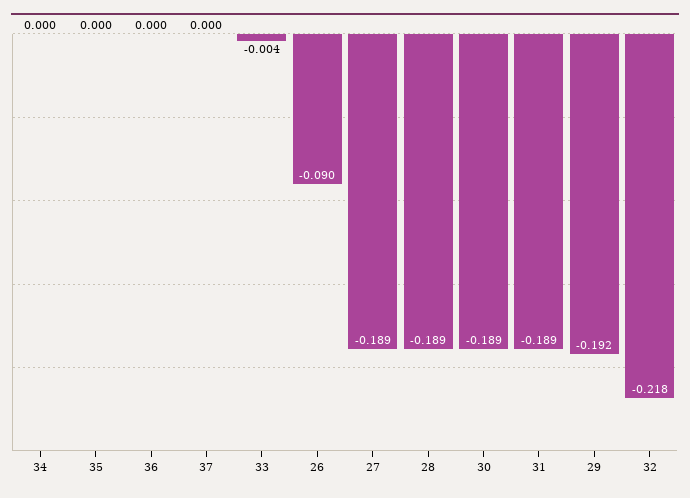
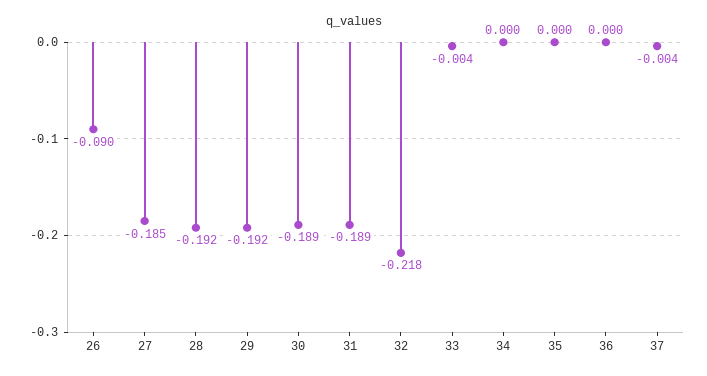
37: 0 -> -0.004
27: -0.189 -> -0.185
28: -0.189 -> -0.192

